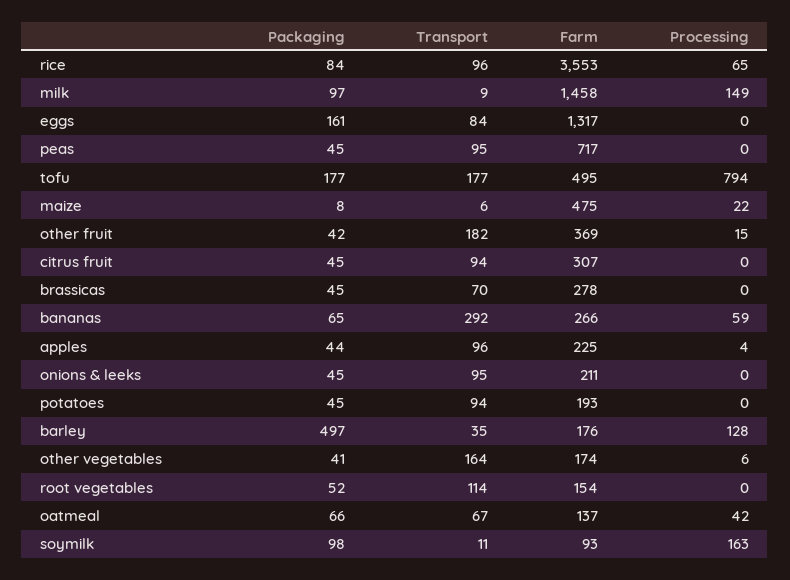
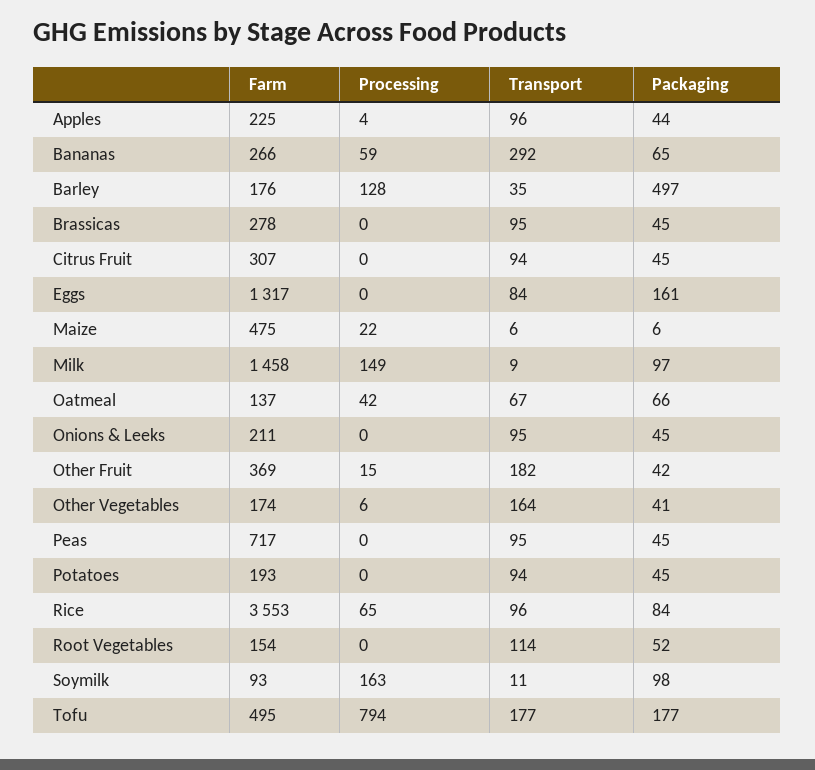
Packaging, maize: 8 -> 6
Transport, brassicas: 70 -> 95

